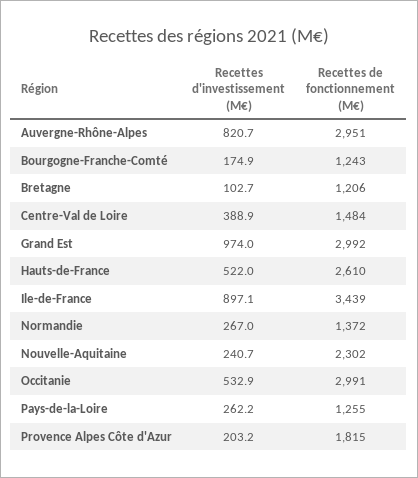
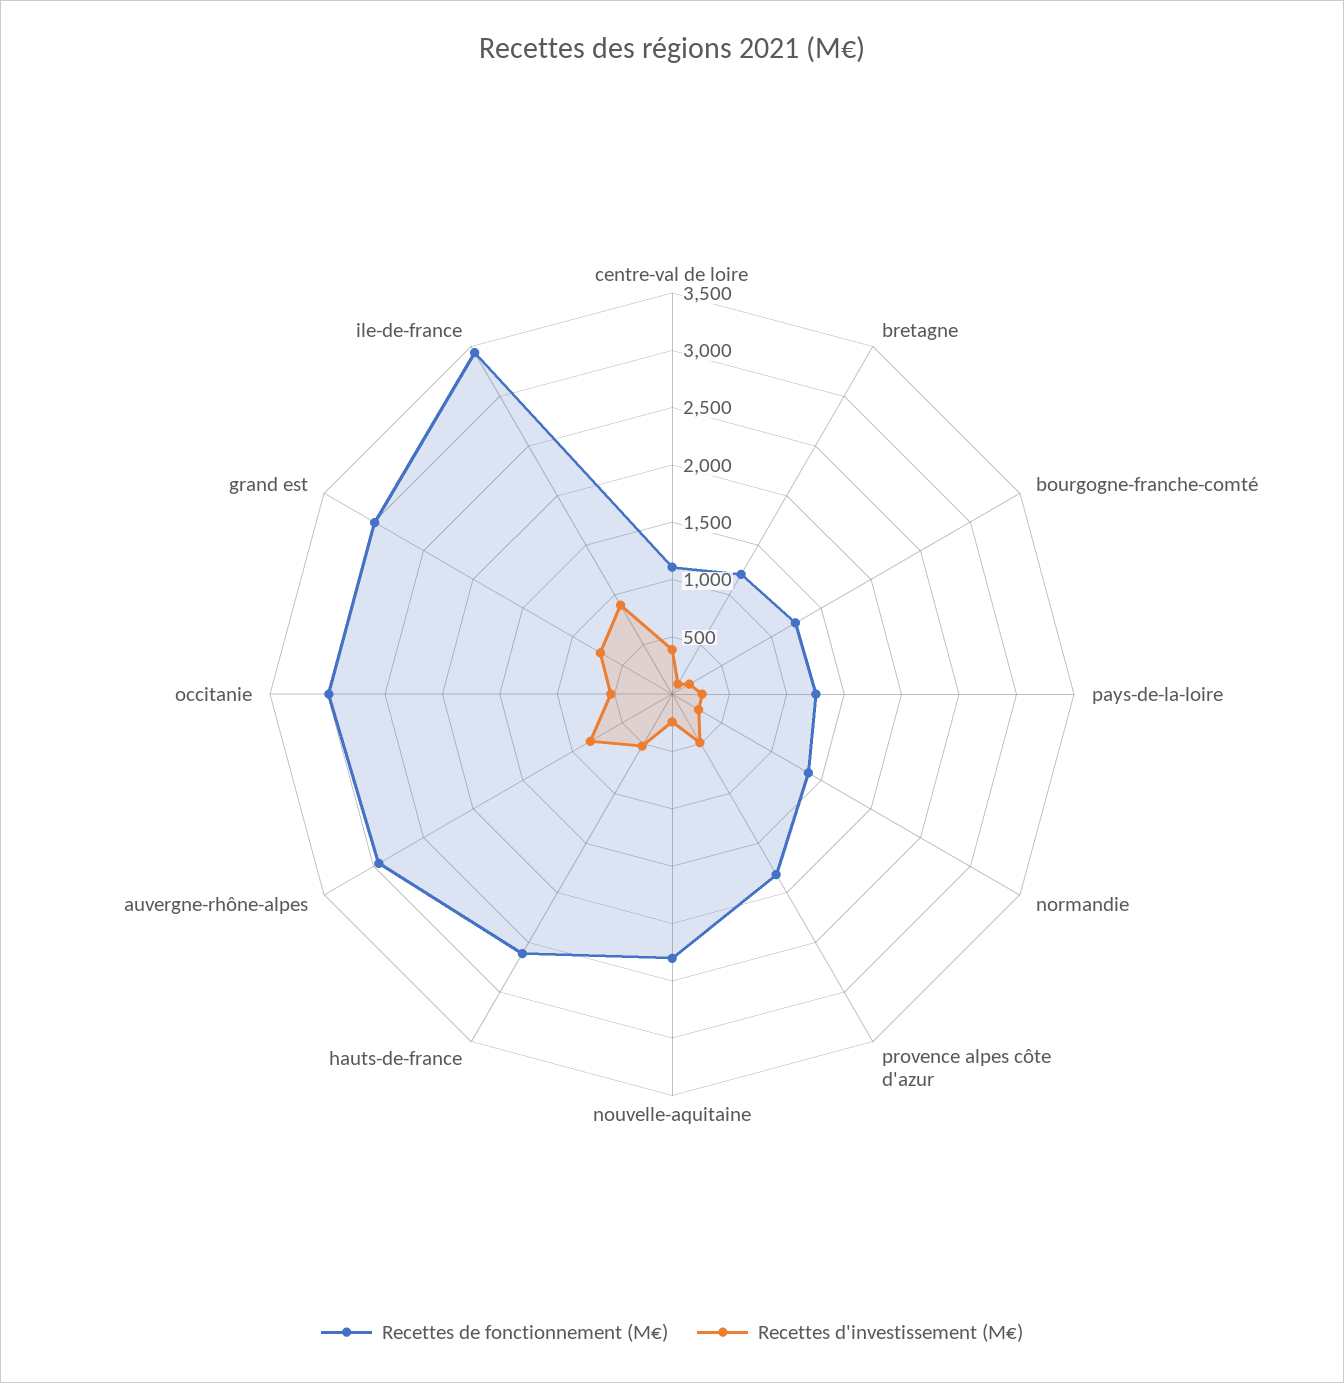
Recettes de fonctionnement (M€), Centre-Val de Loire: 1484 -> 1100
Recettes d'investissement (M€), Grand Est: 974 -> 700
Recettes d'investissement (M€), Provence Alpes Côte d'Azur: 203.2 -> 500

